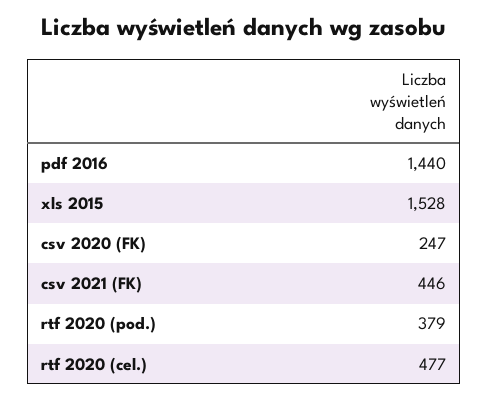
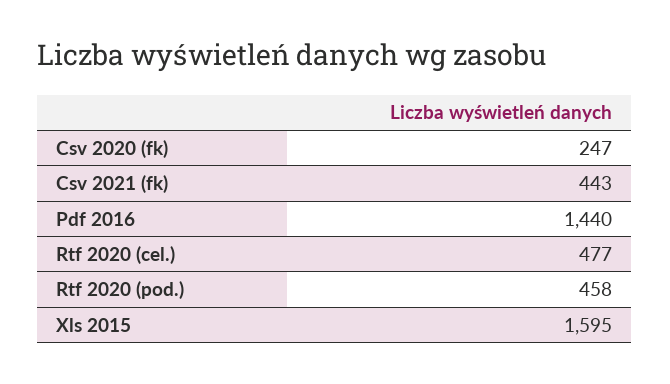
xls 2015: 1528 -> 1595
csv 2021 (FK): 446 -> 443
rtf 2020 (pod.): 379 -> 458

